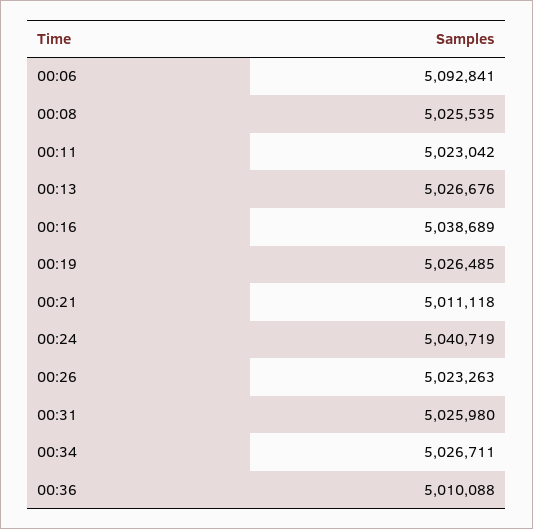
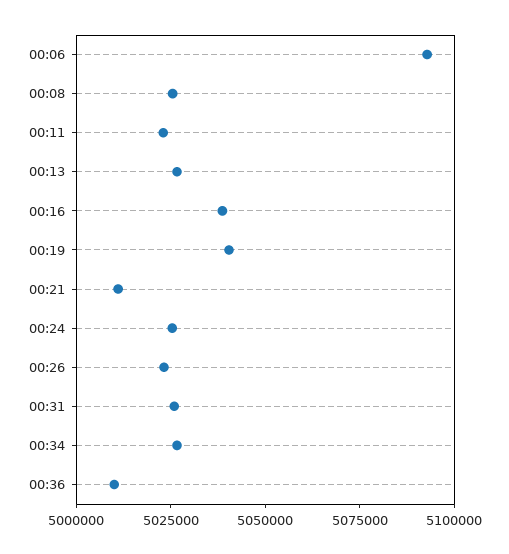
00:19: 5026485 -> 5040000
00:24: 5040719 -> 5025000

